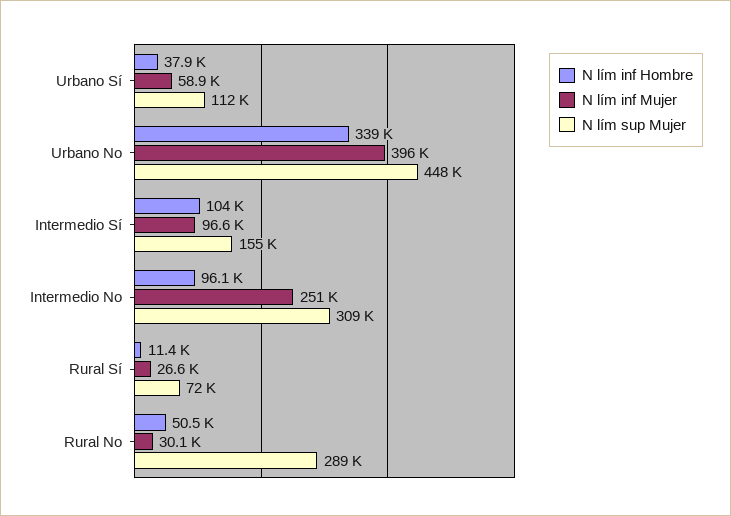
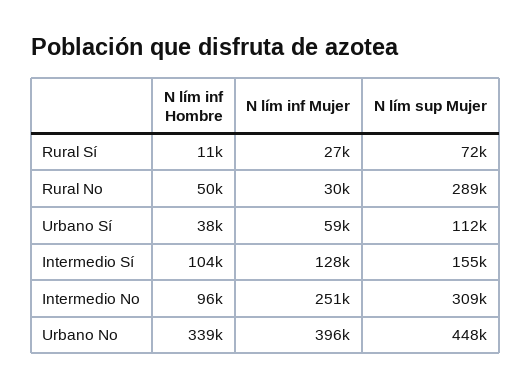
N lím inf Mujer, Intermedio Sí: 96600 -> 128000

